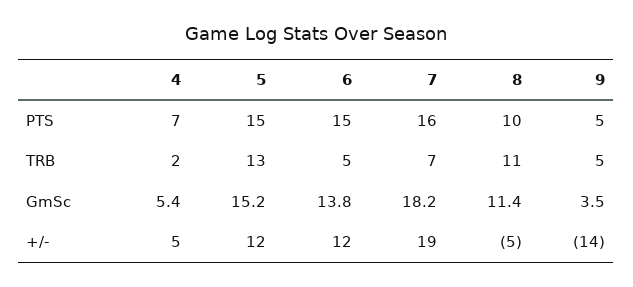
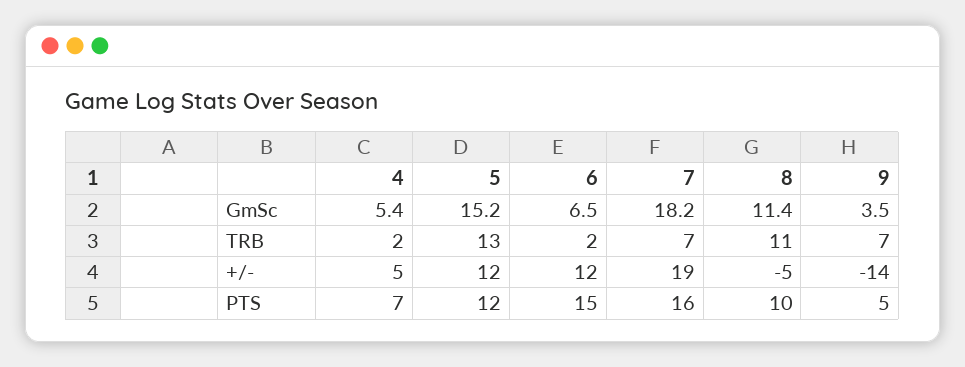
5, PTS: 15 -> 12
6, TRB: 5 -> 2
9, TRB: 5 -> 7
6, GmSc: 13.8 -> 6.5

